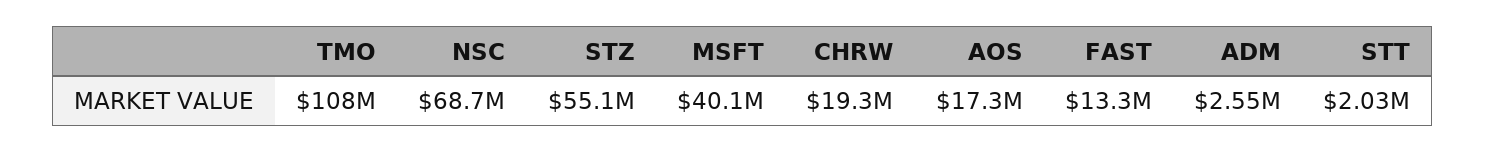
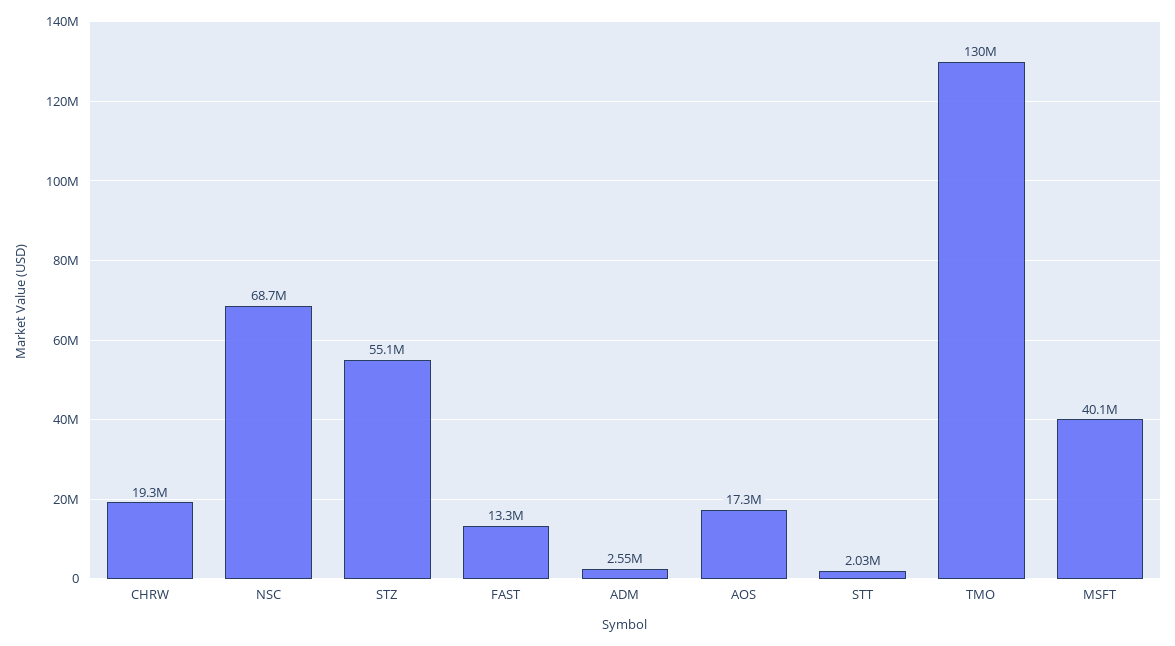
TMO: 108000000 -> 130000000

